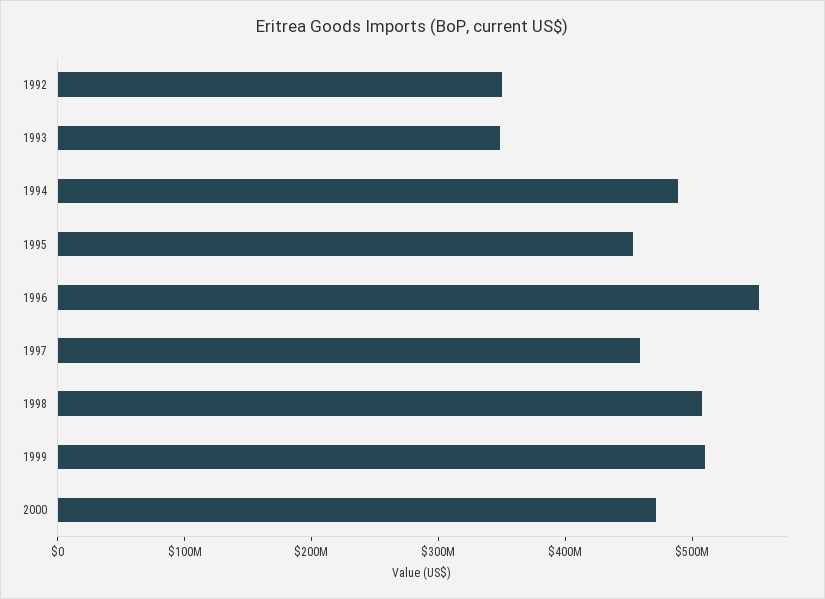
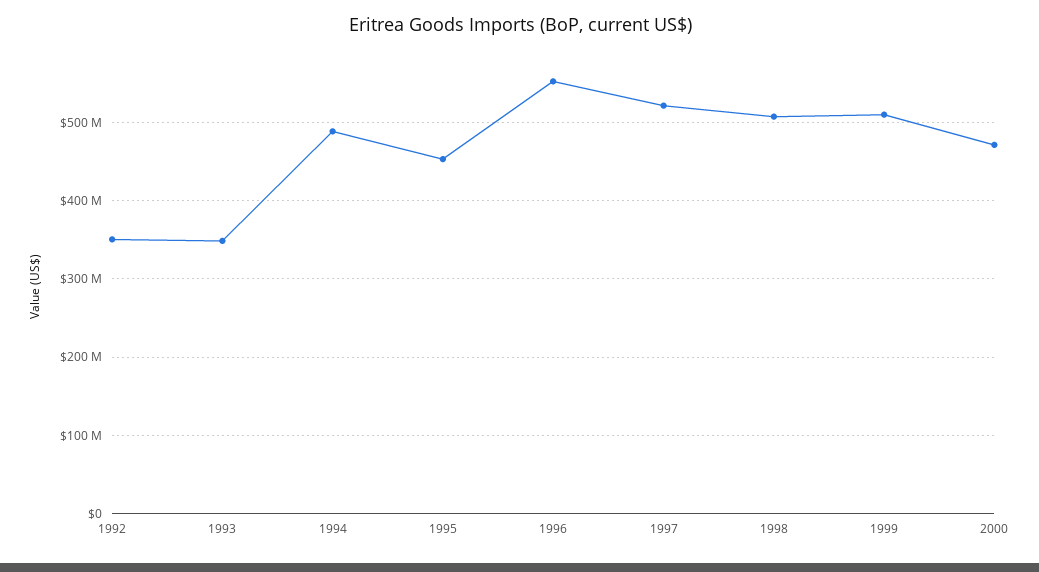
1997: 460000000 -> 520000000

